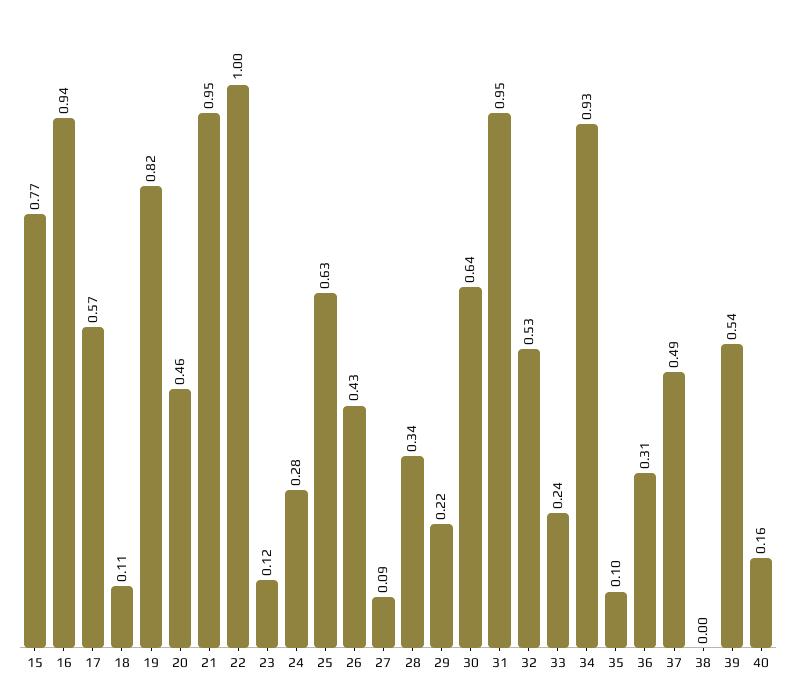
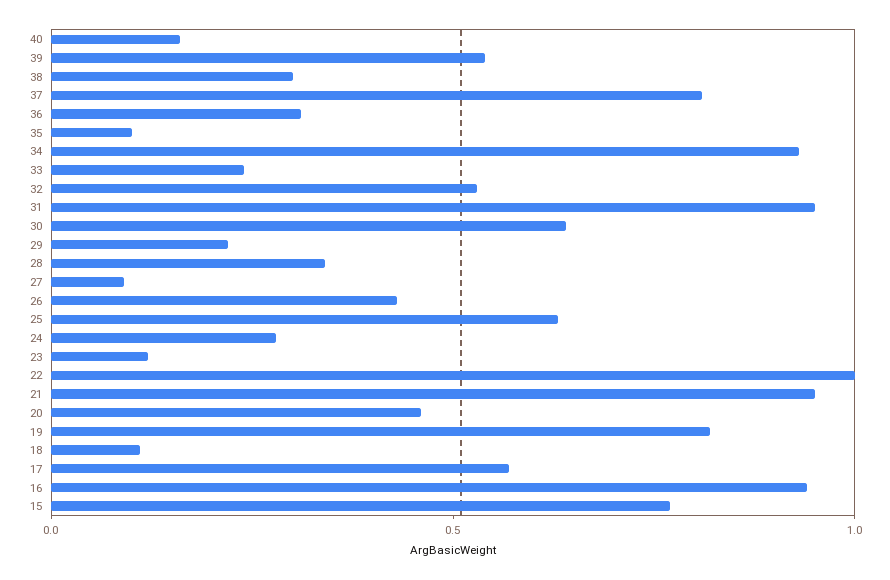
37: 0.49 -> 0.8
38: 0 -> 0.3

